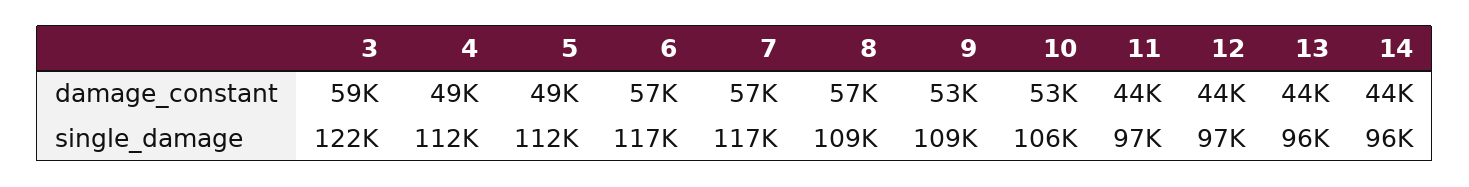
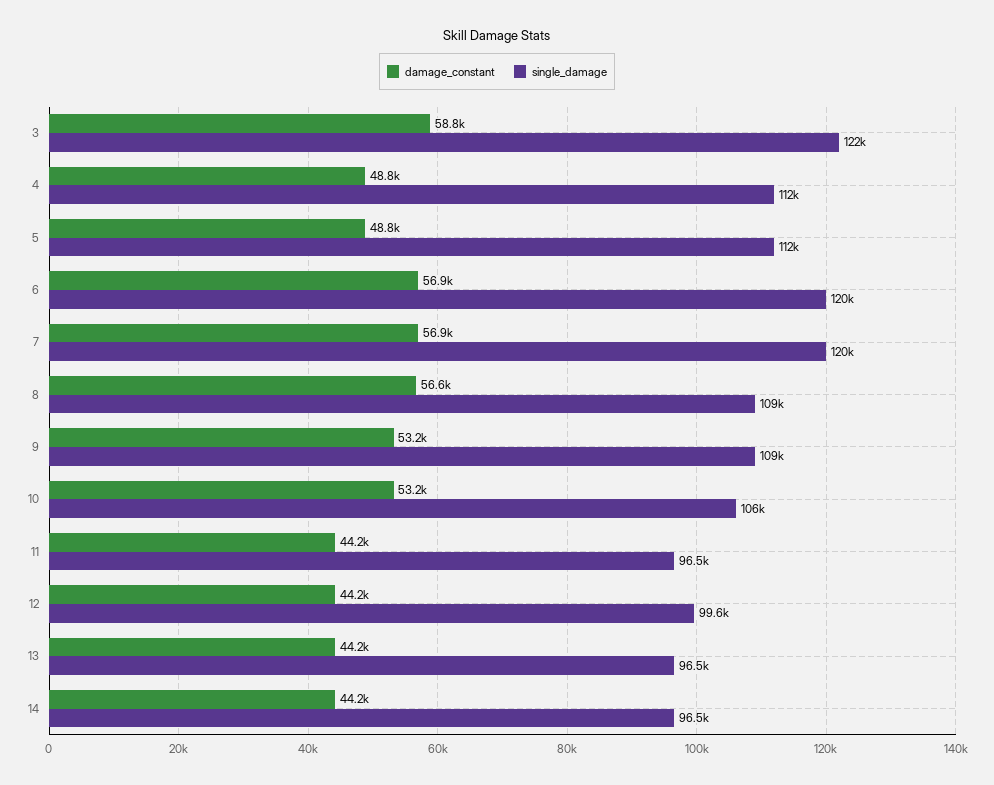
single_damage, 6: 117000 -> 120000
single_damage, 7: 117000 -> 120000
single_damage, 12: 97000 -> 99600

